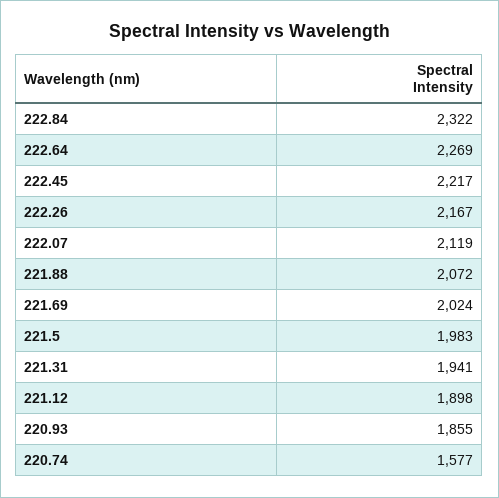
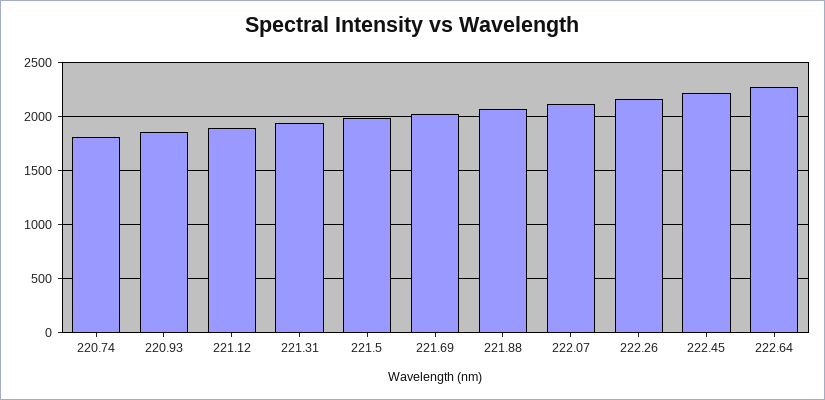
222.84: 2322 -> none
220.74: 1577 -> 1800

